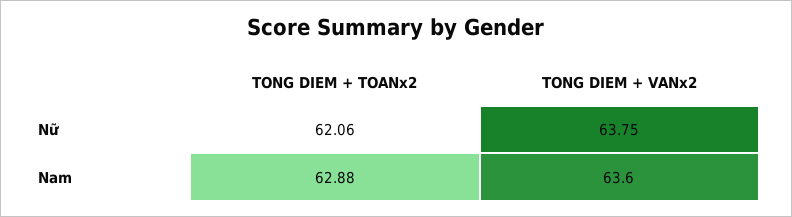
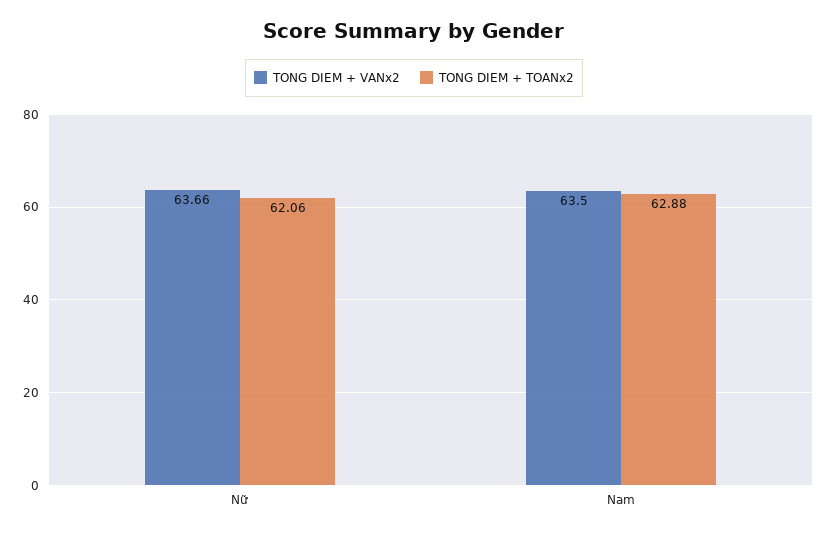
TONG DIEM + VANx2, Nữ: 63.75 -> 63.66
TONG DIEM + VANx2, Nam: 63.6 -> 63.5

